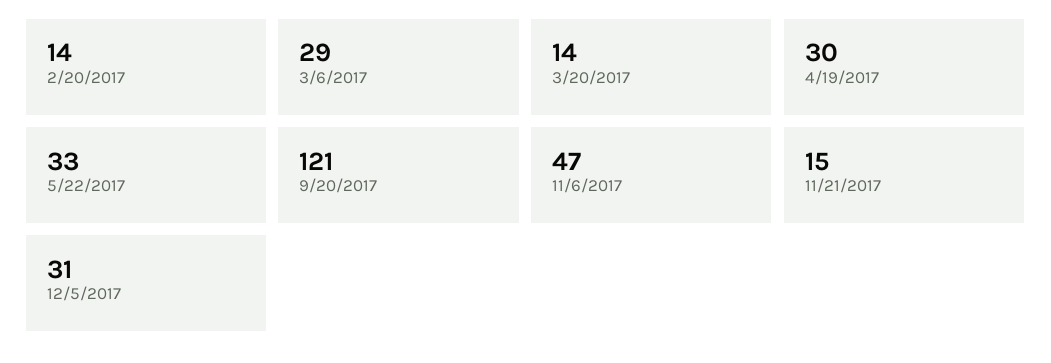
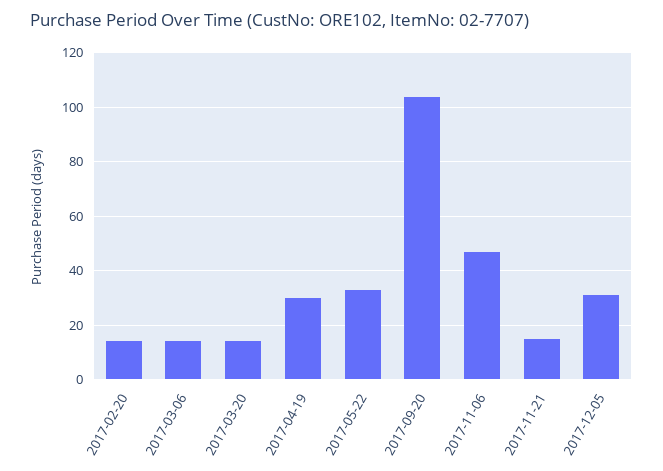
3/6/2017: 29 -> 15
9/20/2017: 121 -> 105

